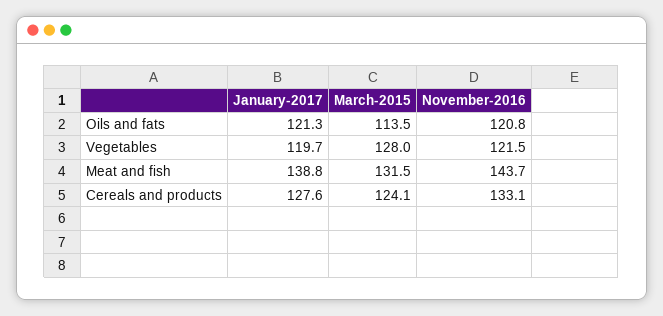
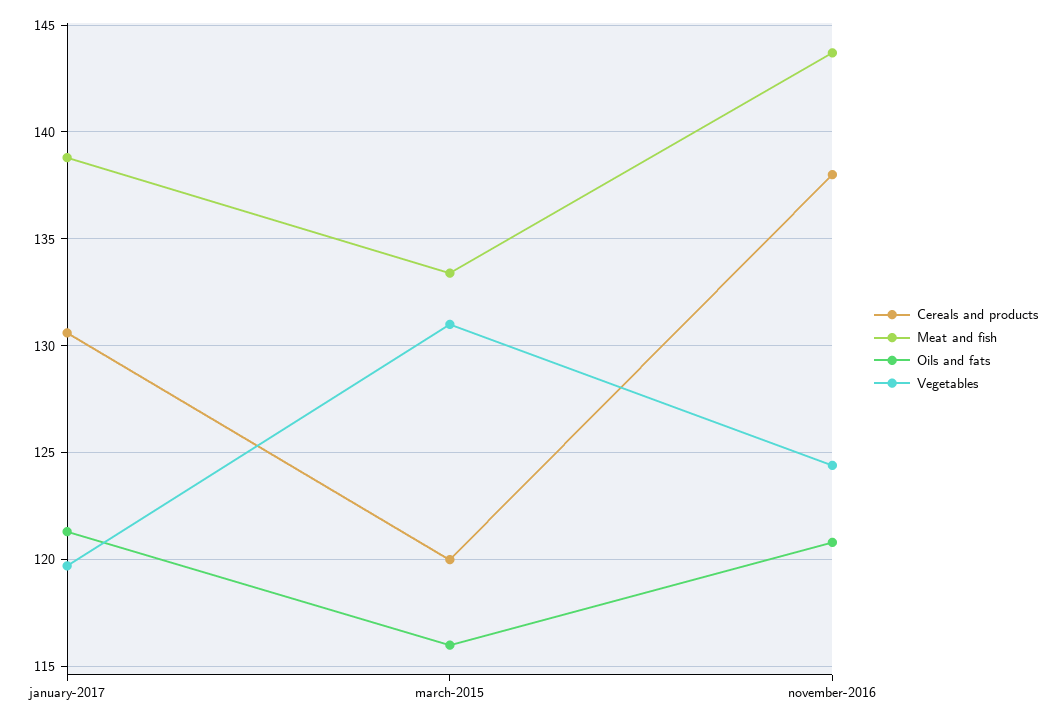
Oils and fats, March-2015: 113.5 -> 116
Vegetables, March-2015: 128 -> 131
Vegetables, November-2016: 121.5 -> 124.5
Meat and fish, March-2015: 131.5 -> 133.5
Cereals and products, January-2017: 127.6 -> 130.5
Cereals and products, March-2015: 124.1 -> 120
Cereals and products, November-2016: 133.1 -> 138

